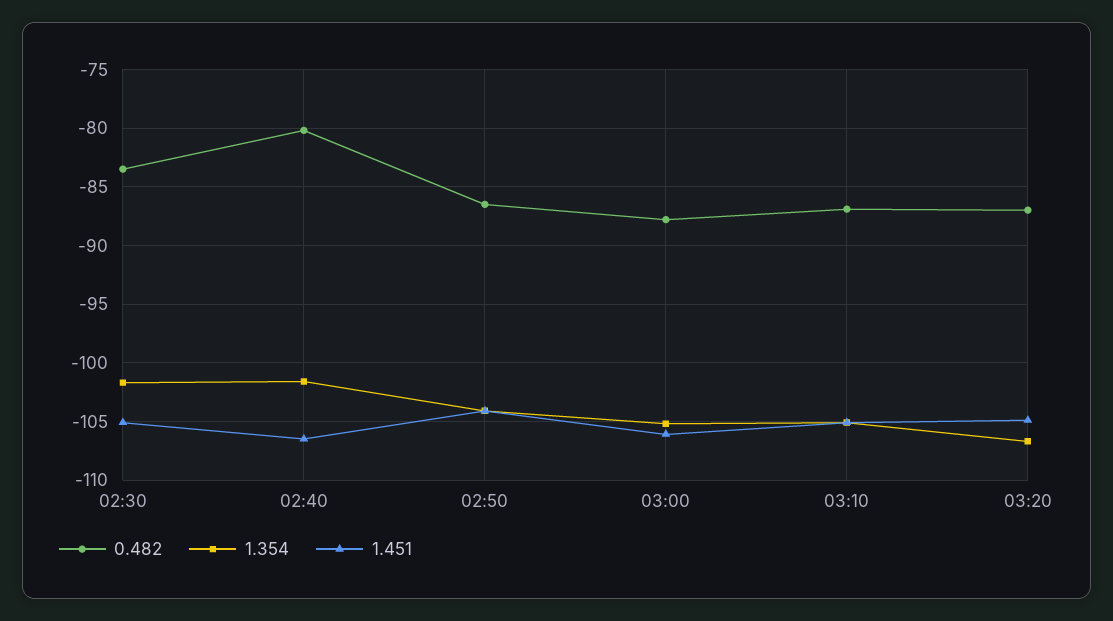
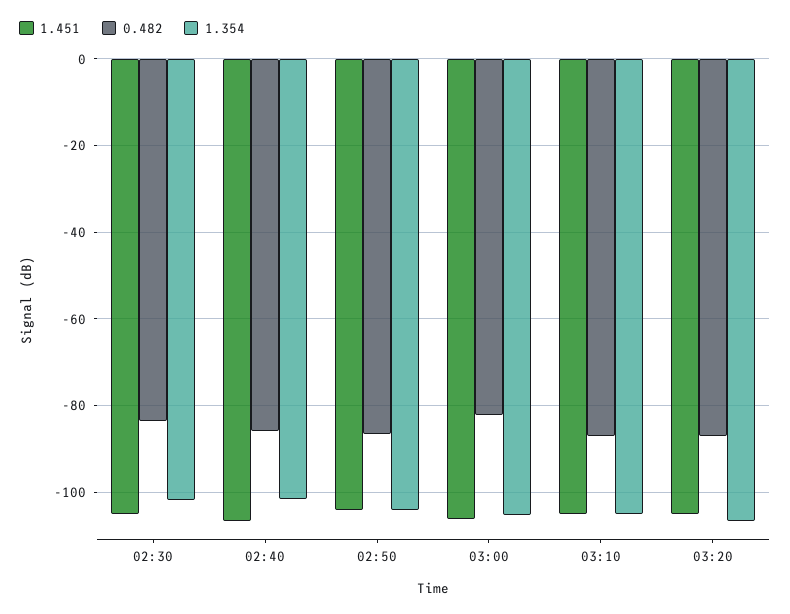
0.482, 02:40: -80 -> -86
0.482, 03:00: -88 -> -82

